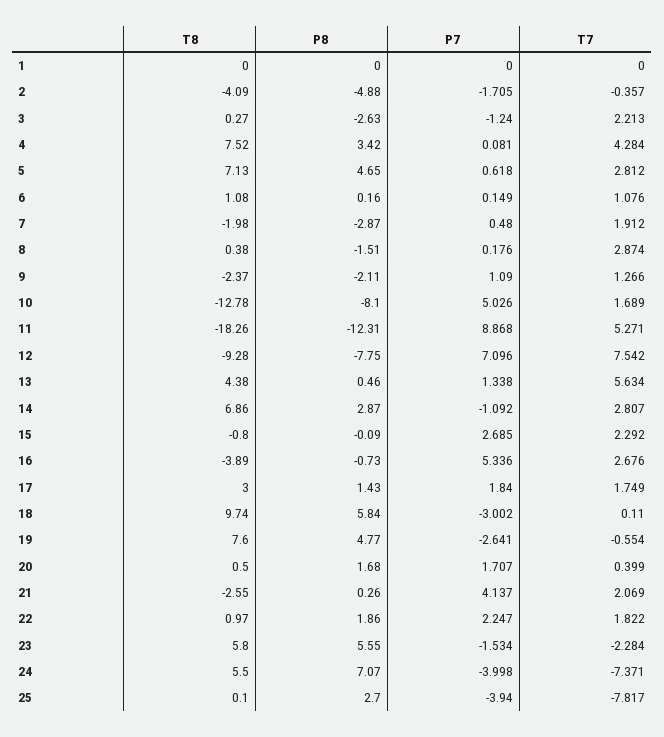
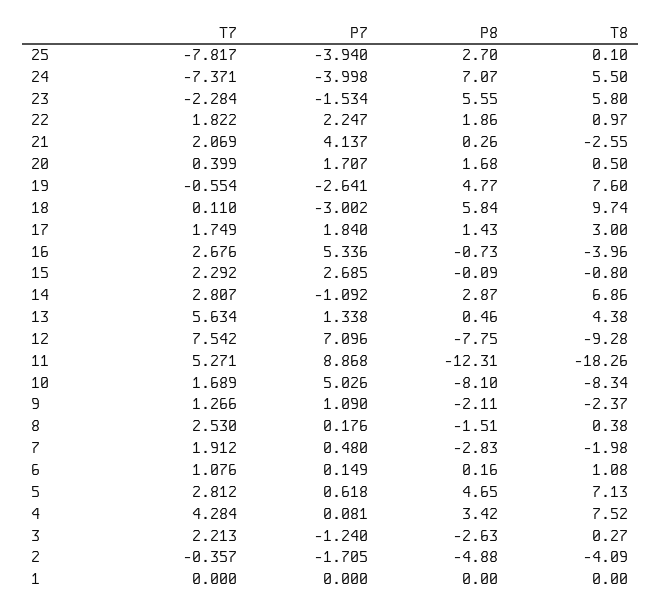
P8, 7: -2.87 -> -2.83
T7, 8: 2.874 -> 2.53
T8, 10: -12.78 -> -8.34
T8, 16: -3.89 -> -3.96

